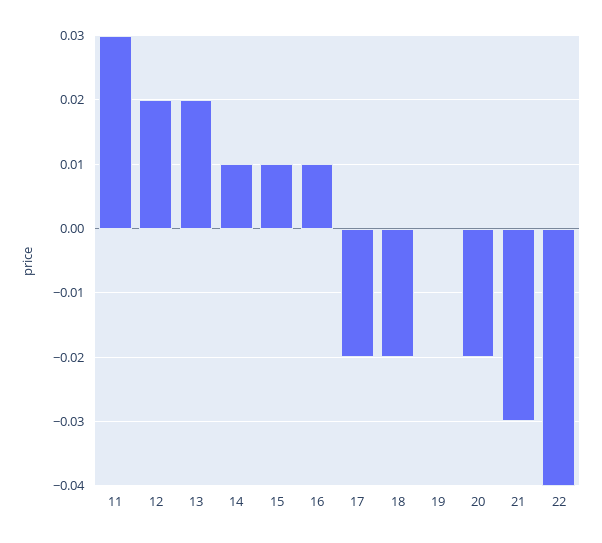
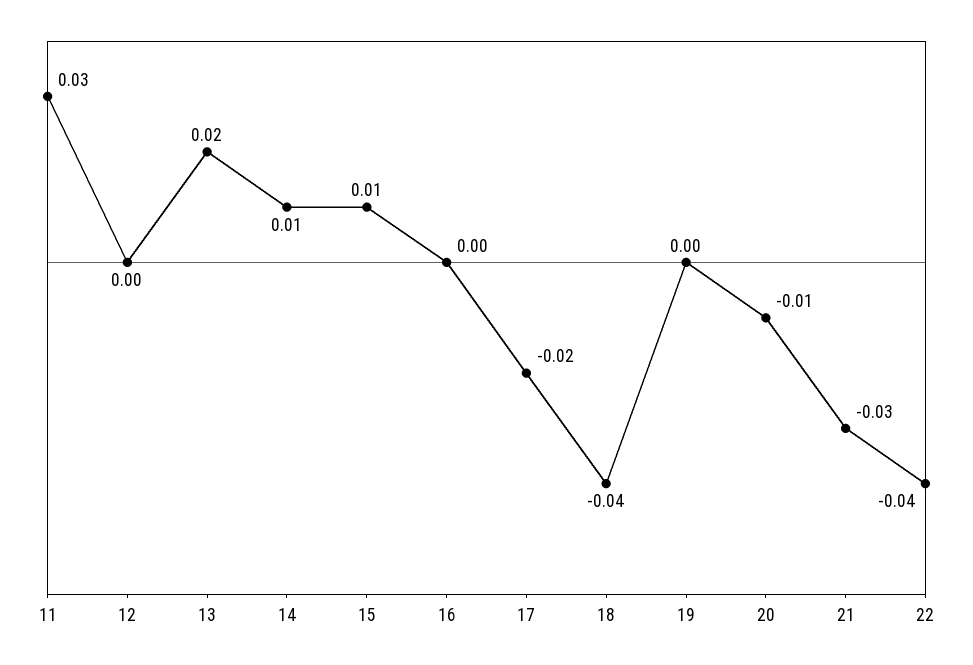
12: 0.02 -> 0
16: 0.01 -> 0
18: -0.02 -> -0.04
20: -0.02 -> -0.01

